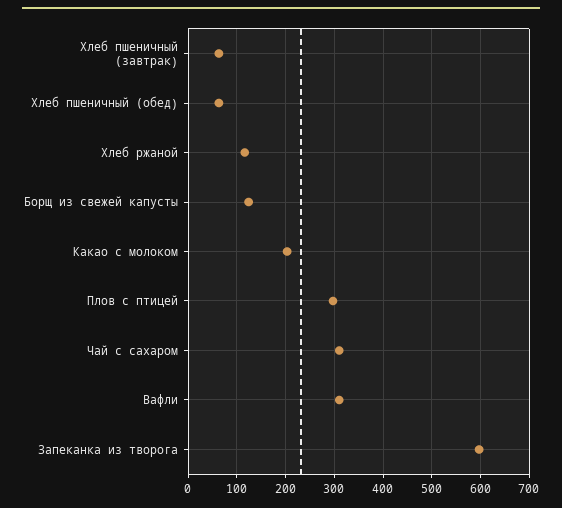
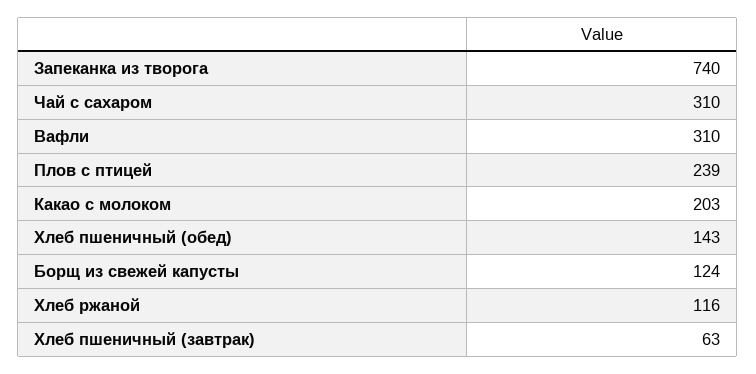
Хлеб пшеничный (обед): 60 -> 143
Плов с птицей: 300 -> 239
Запеканка из творога: 600 -> 740

